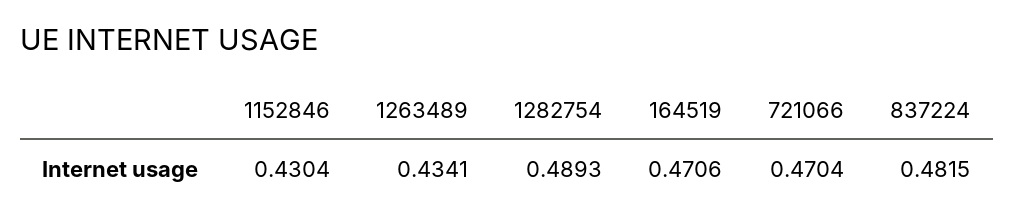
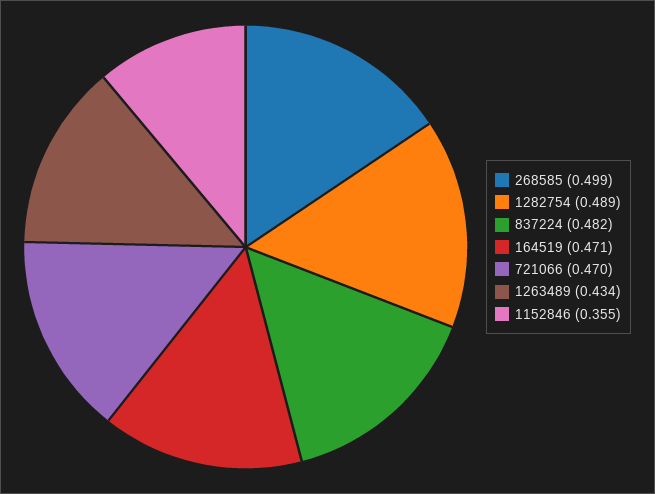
1152846: 0.4304 -> 0.355
268585: none -> 0.499

